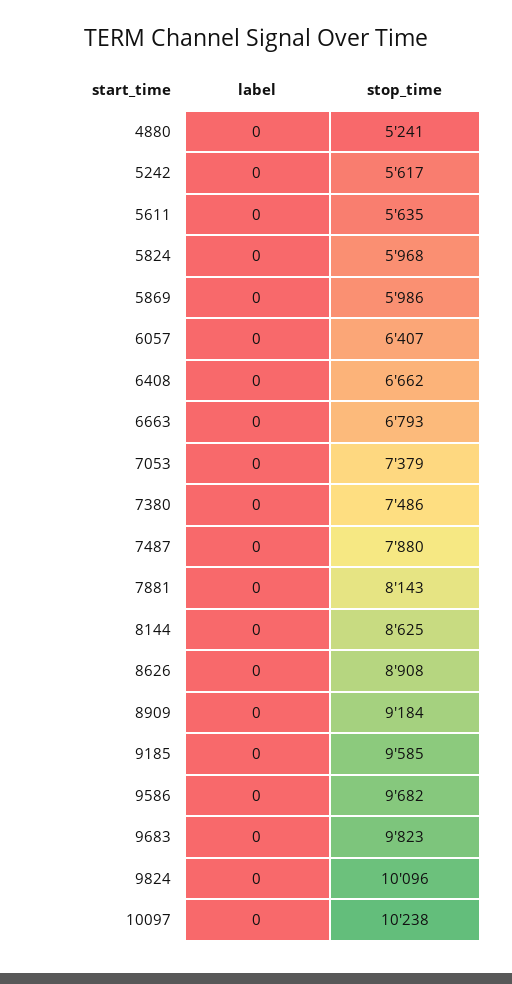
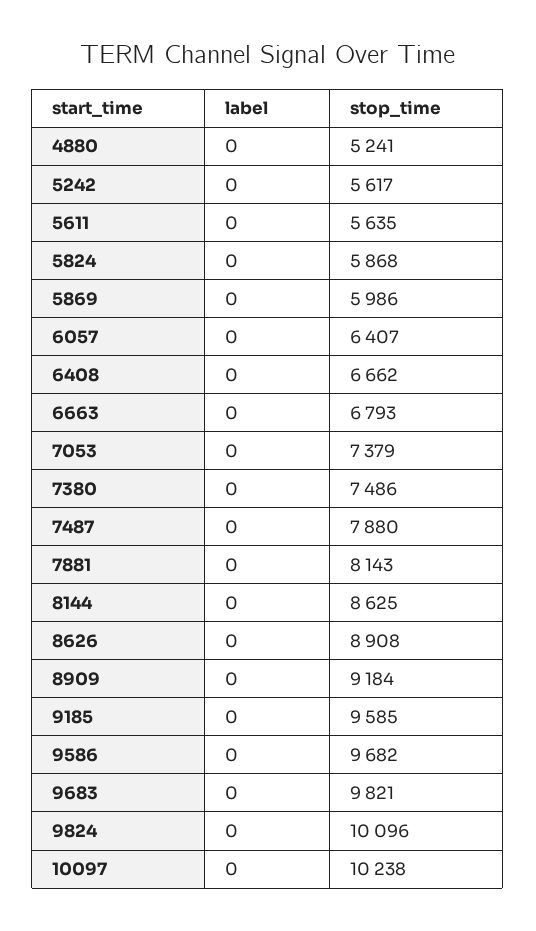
stop_time, 5824: 5968 -> 5868
stop_time, 9683: 9823 -> 9821

